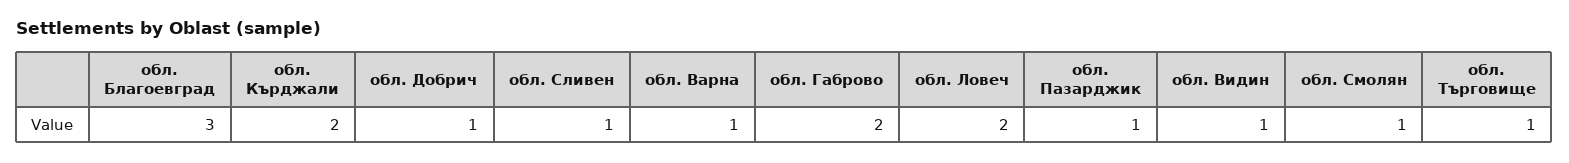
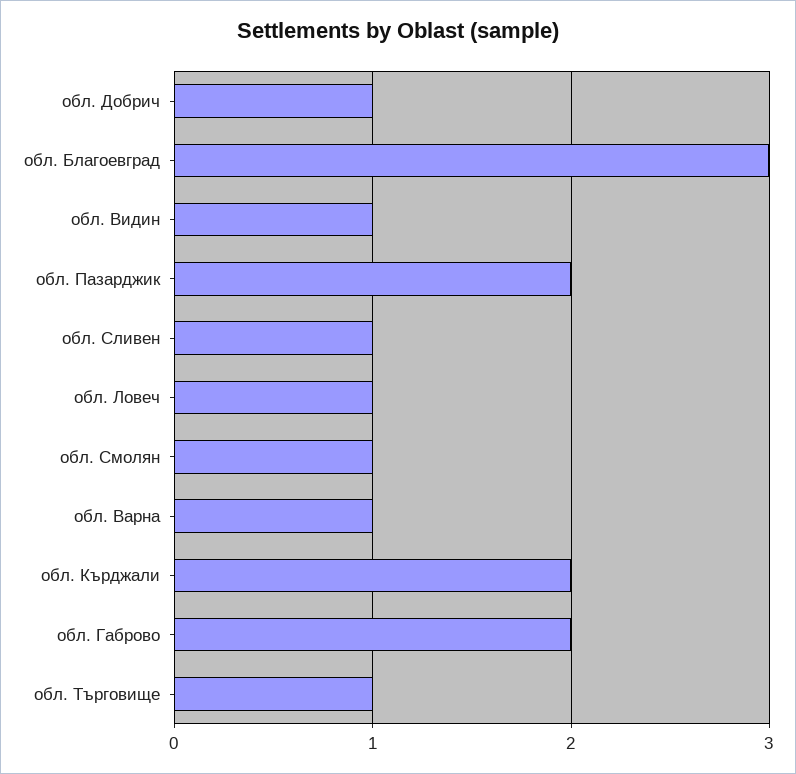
обл. Ловеч: 2 -> 1
обл. Пазарджик: 1 -> 2

